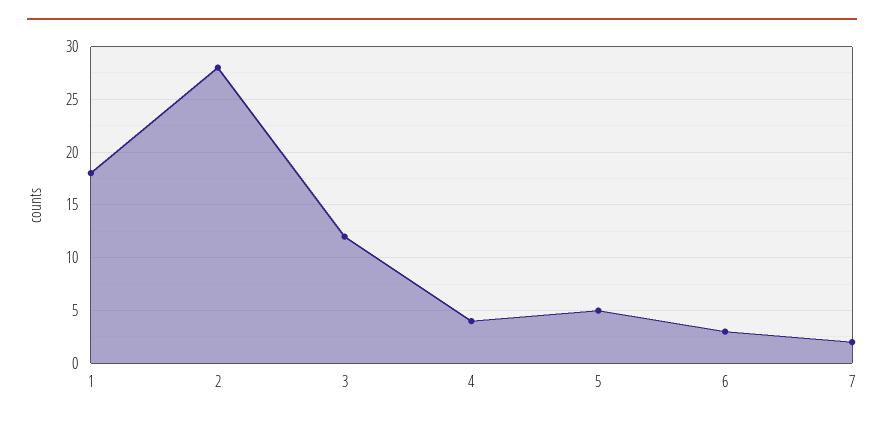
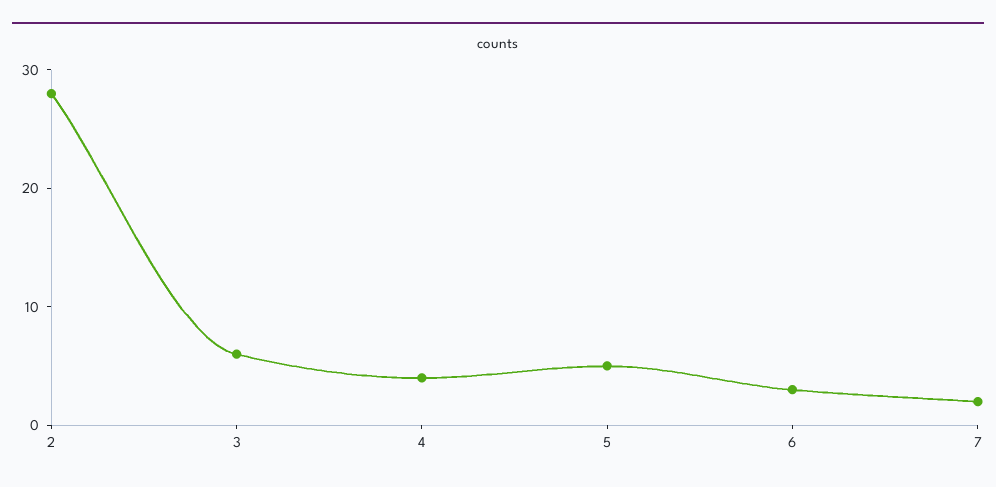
1: 18 -> none
3: 12 -> 6

